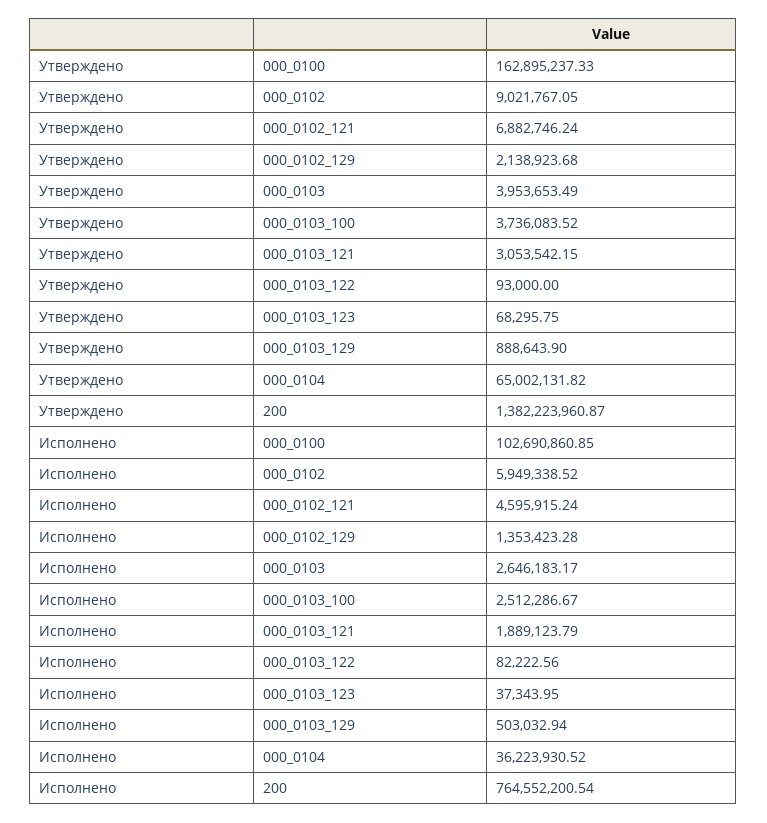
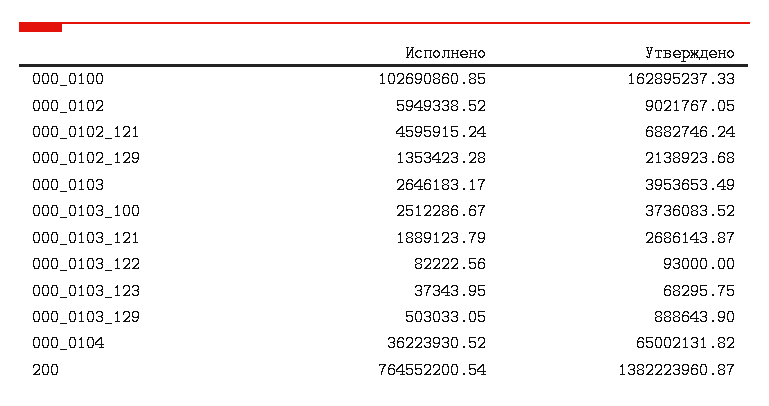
Утверждено, 000_0103_121: 3053542.15 -> 2686143.87
Исполнено, 000_0103_129: 503032.94 -> 503033.05

